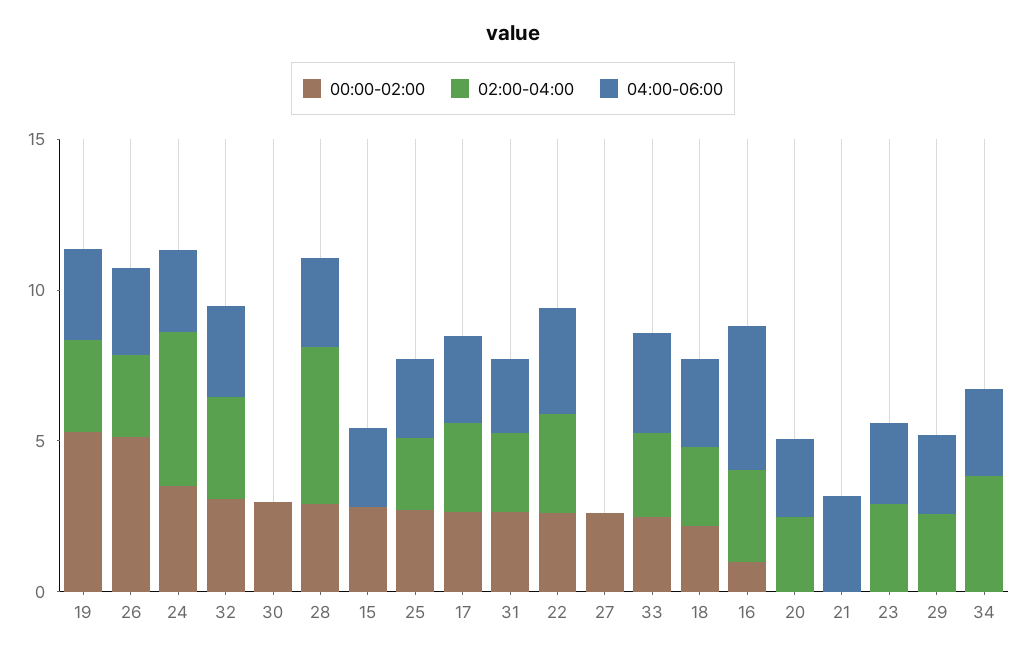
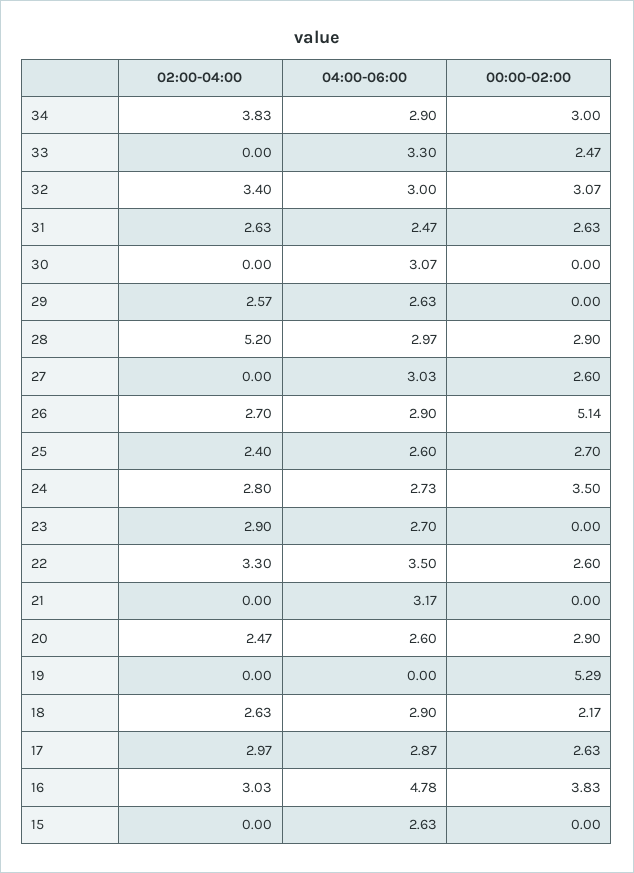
02:00-04:00, 19: 3 -> 0
04:00-06:00, 19: 3 -> 0
02:00-04:00, 24: 5 -> 2.8
00:00-02:00, 30: 3 -> 0
04:00-06:00, 30: 0 -> 3.07
00:00-02:00, 15: 3 -> 0
04:00-06:00, 27: 0 -> 3.03
02:00-04:00, 33: 3 -> 0
00:00-02:00, 16: 1 -> 3.83
00:00-02:00, 20: 0 -> 2.9
00:00-02:00, 34: 0 -> 3

